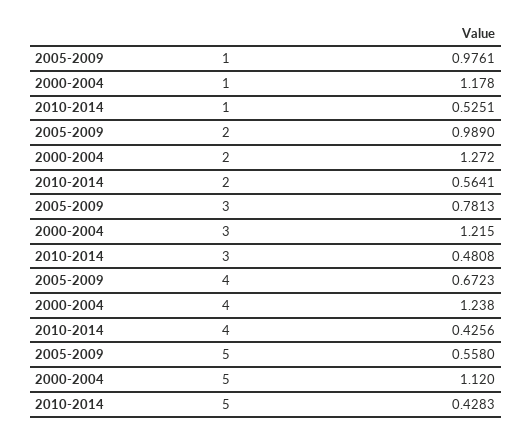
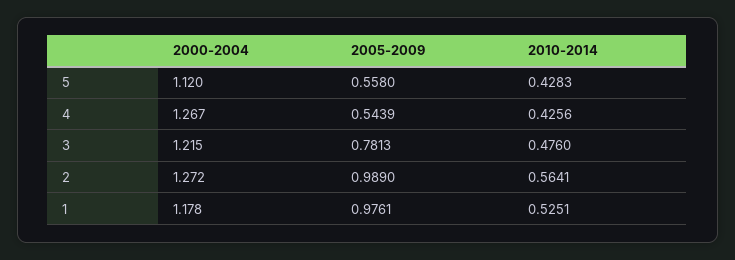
2010-2014, 3: 0.4808 -> 0.476
2005-2009, 4: 0.6723 -> 0.5439
2000-2004, 4: 1.238 -> 1.267

